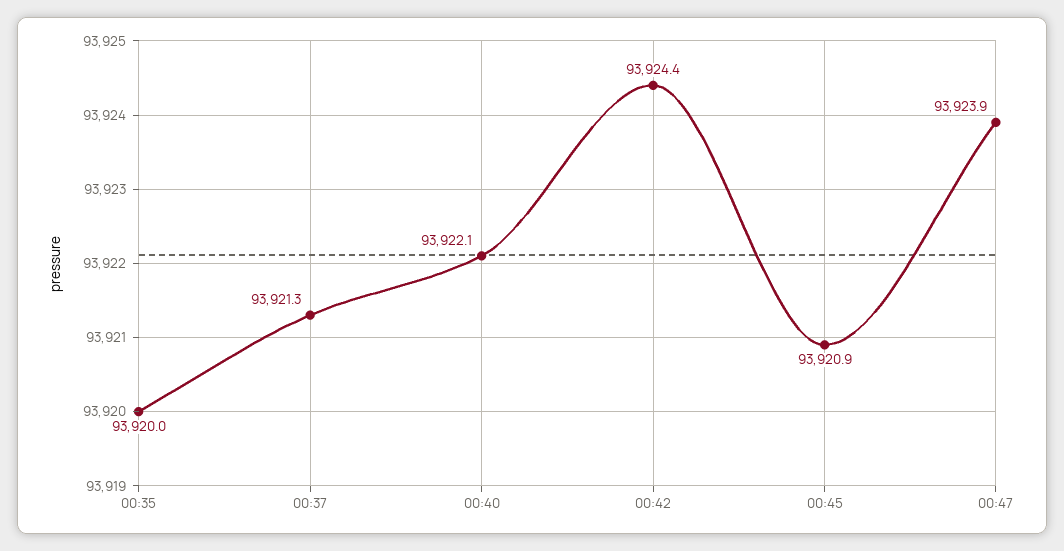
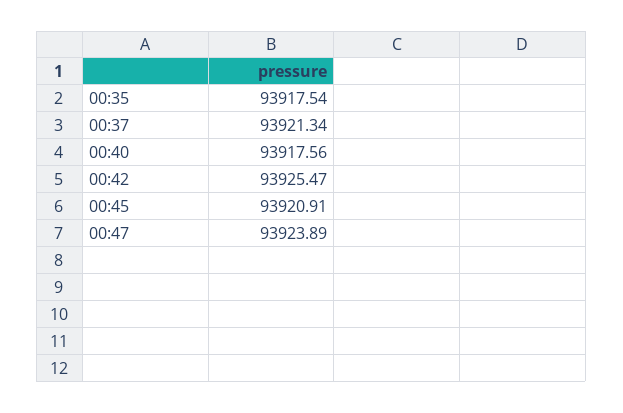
00:35: 93920 -> 93917.54
00:40: 93922.1 -> 93917.56
00:42: 93924.4 -> 93925.47

